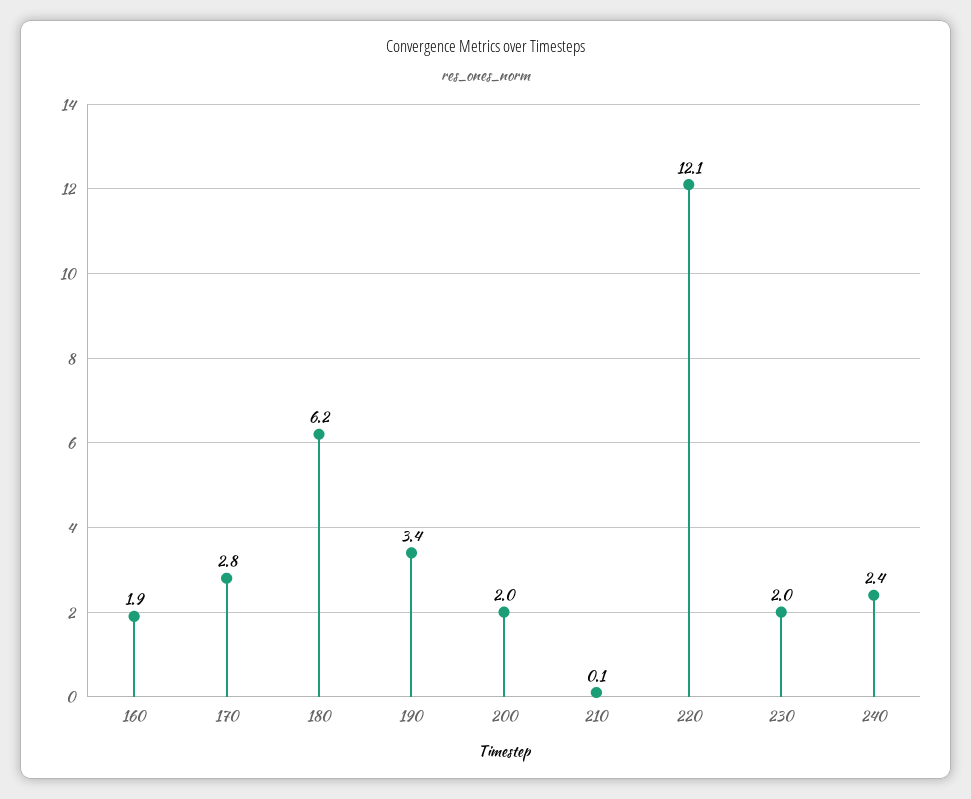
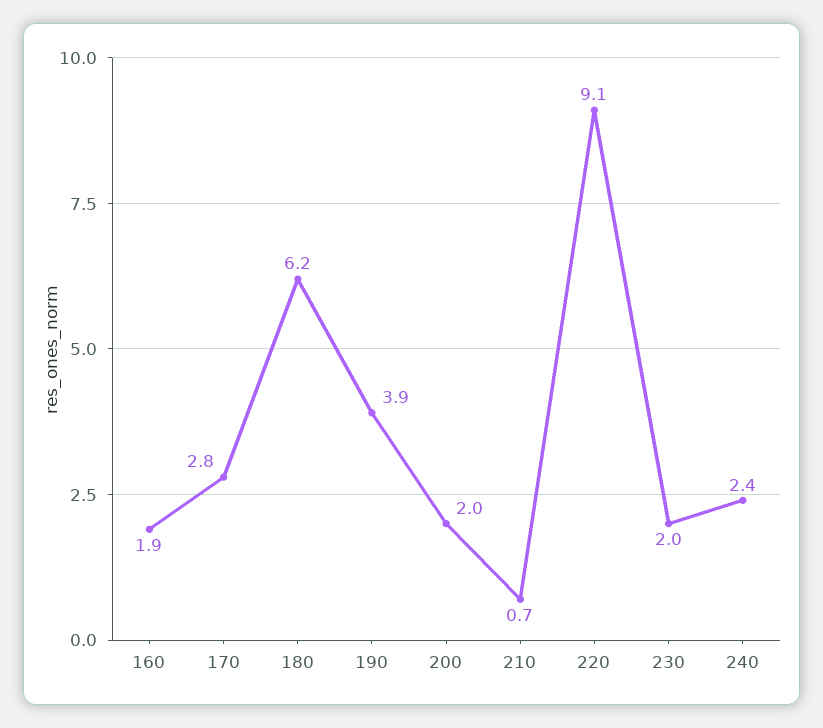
190: 3.4 -> 3.9
210: 0.1 -> 0.7
220: 12.1 -> 9.1

